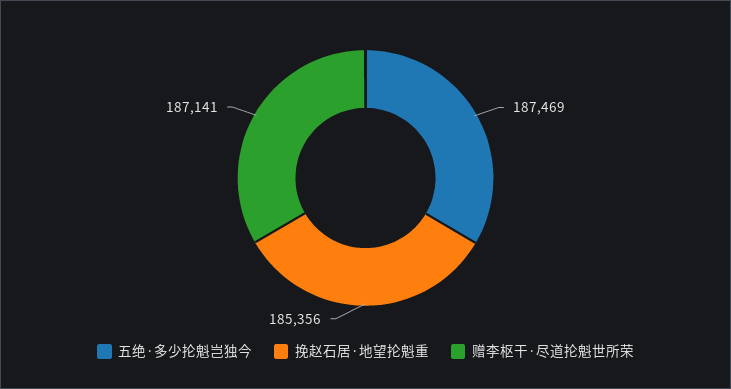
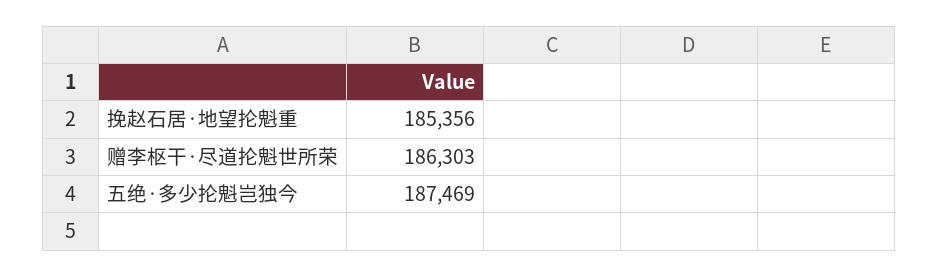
赠李枢干·尽道抡魁世所荣: 187141 -> 186303

